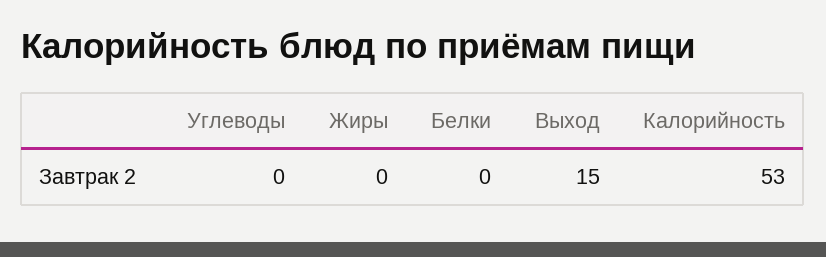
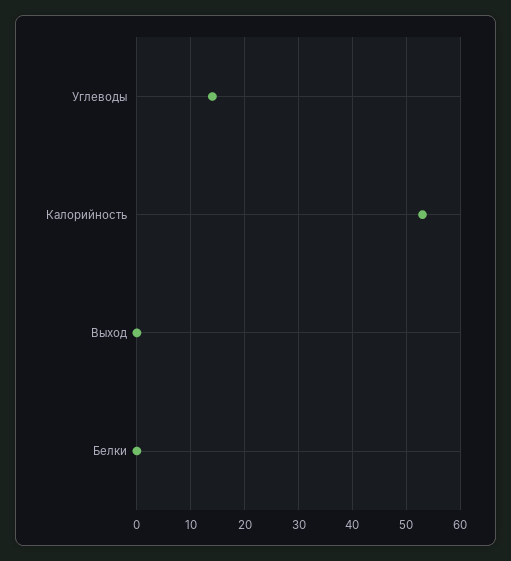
Углеводы: 0 -> 15
Жиры: 0 -> none
Выход: 15 -> 0

